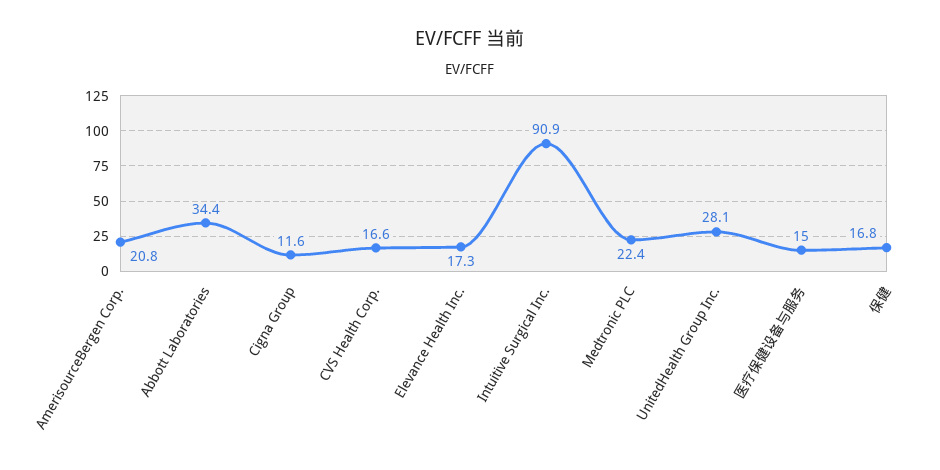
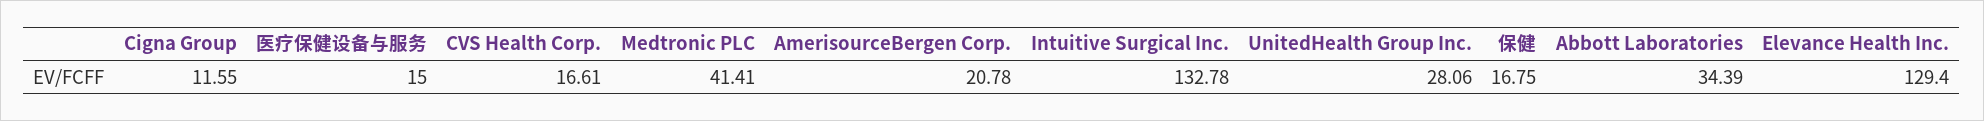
Elevance Health Inc.: 17.3 -> 129.4
Intuitive Surgical Inc.: 90.9 -> 132.78
Medtronic PLC: 22.4 -> 41.41

